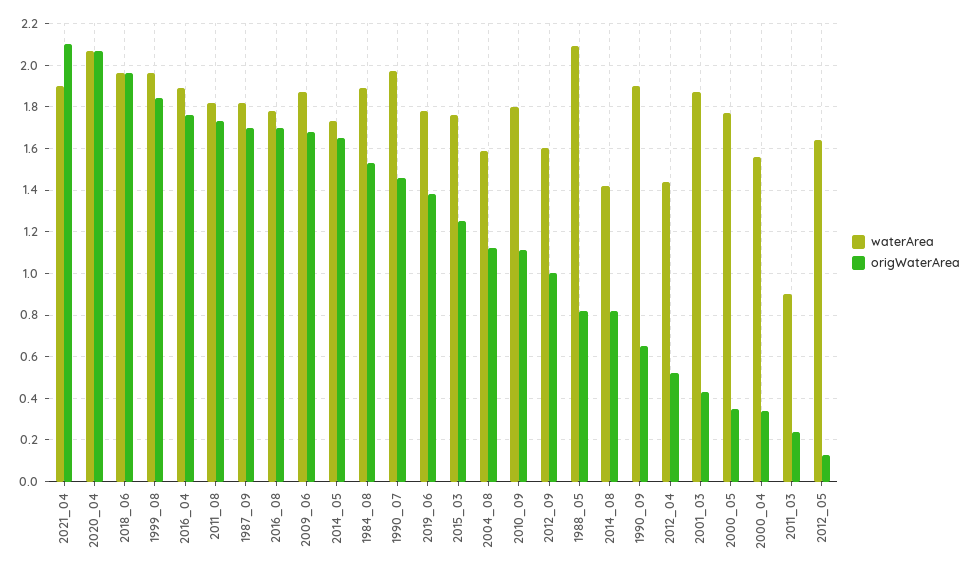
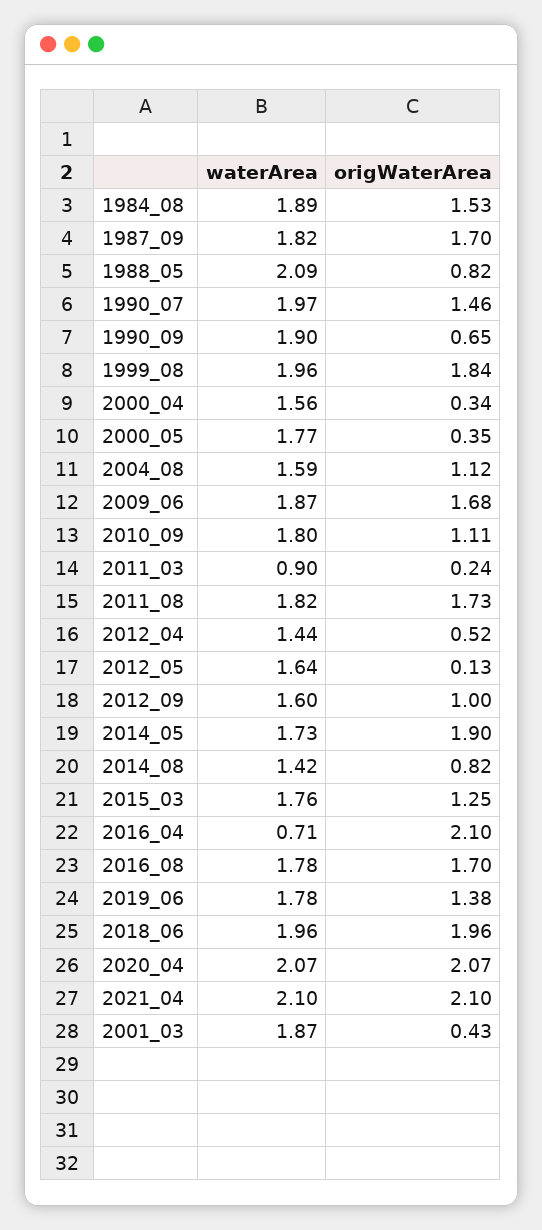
waterArea, 2021_04: 1.9 -> 2.1
waterArea, 2016_04: 1.9 -> 0.71
origWaterArea, 2016_04: 1.75 -> 2.1
origWaterArea, 2014_05: 1.65 -> 1.9

